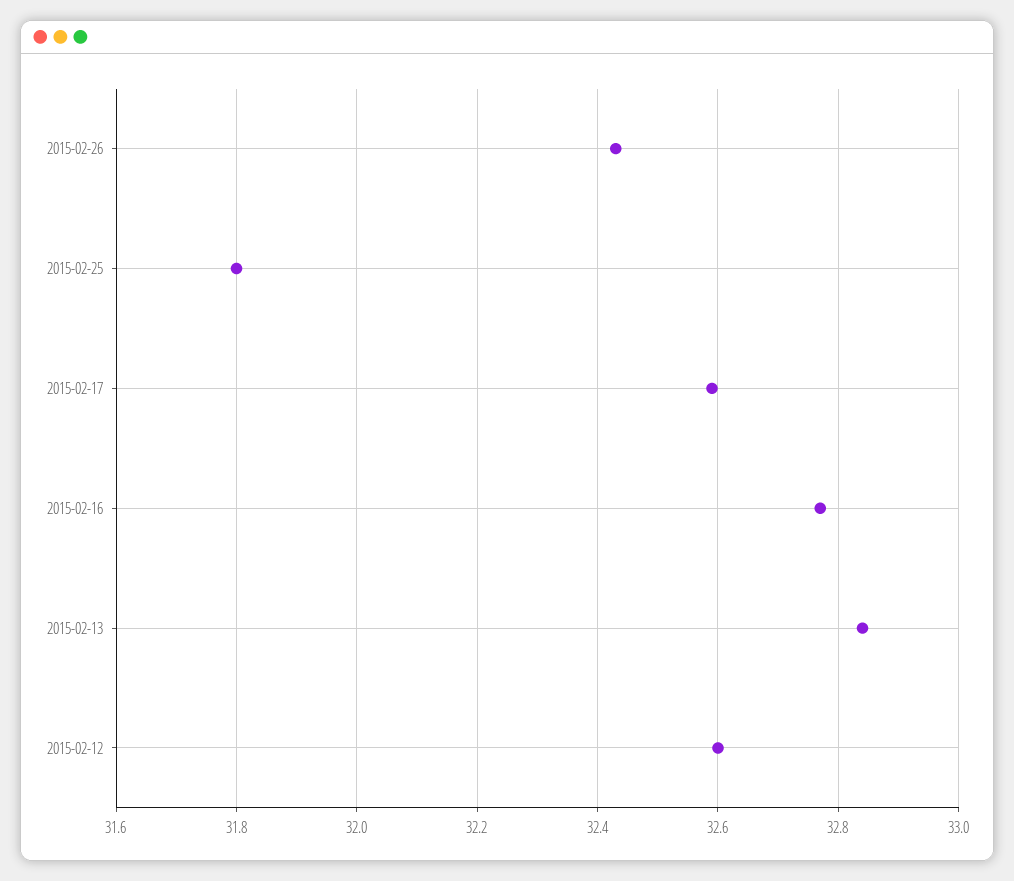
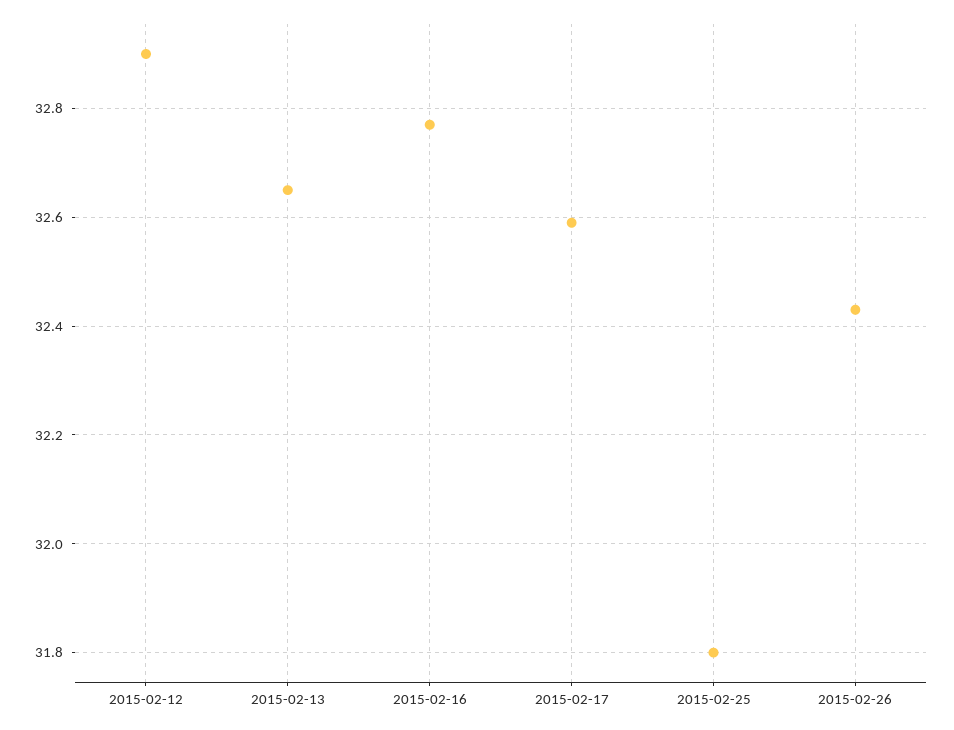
2015-02-13: 32.85 -> 32.65
2015-02-12: 32.6 -> 32.9

